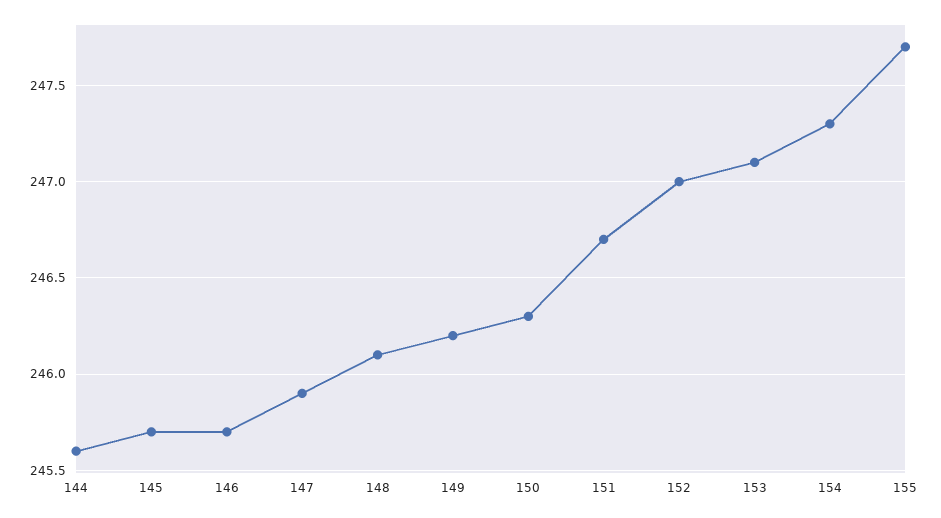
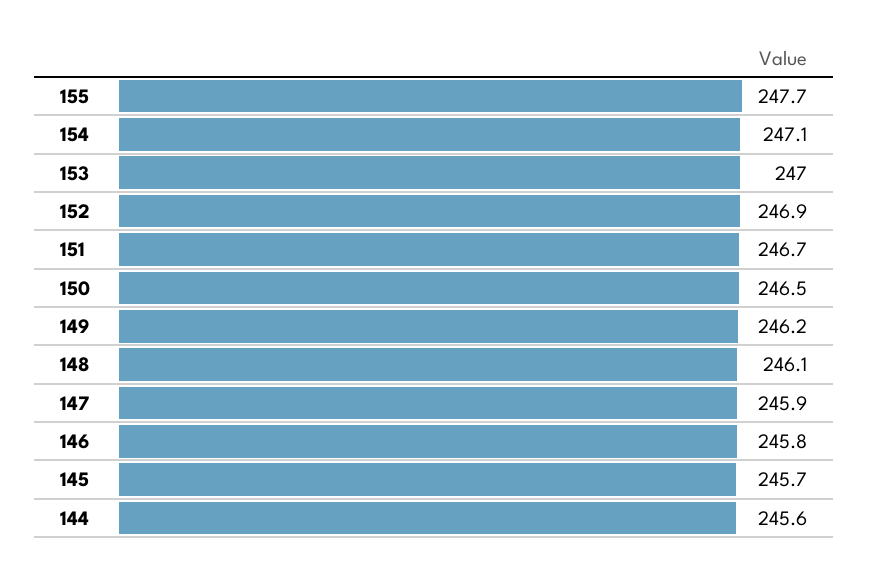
146: 245.7 -> 245.8
150: 246.3 -> 246.5
152: 247 -> 246.9
153: 247.1 -> 247
154: 247.3 -> 247.1

